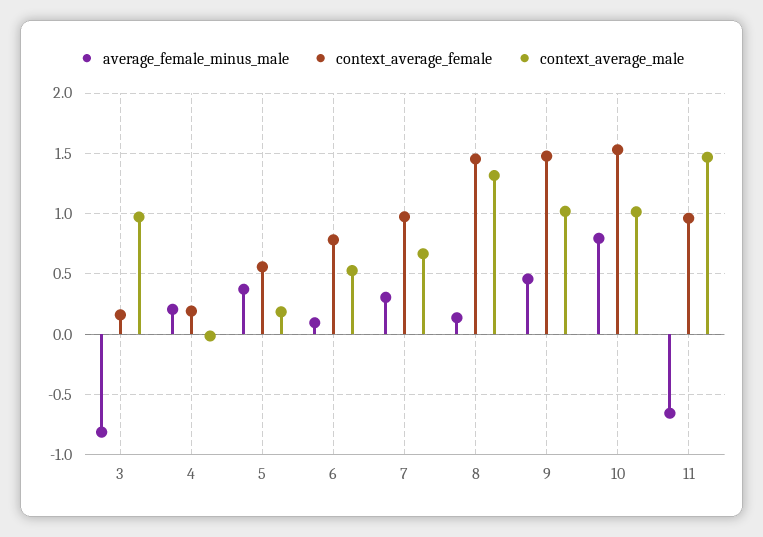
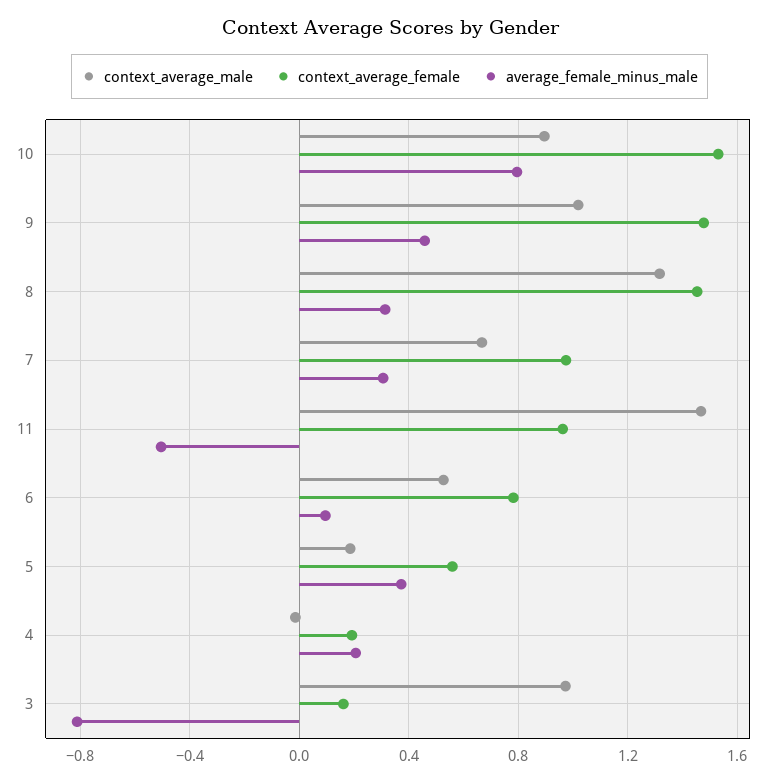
average_female_minus_male, 8: 0.15 -> 0.3
context_average_male, 10: 1 -> 0.9
average_female_minus_male, 11: -0.65 -> -0.5

